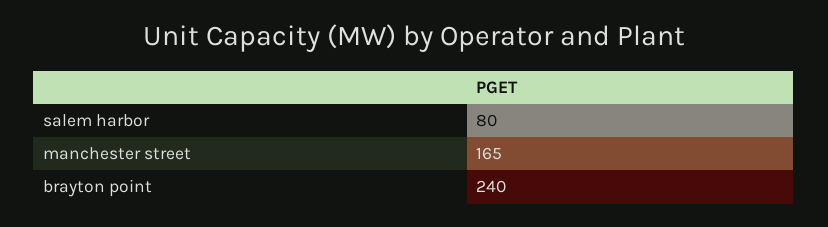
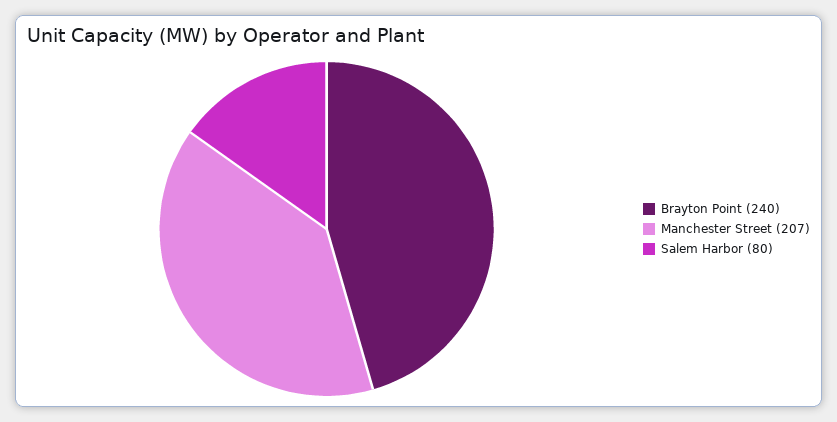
manchester street: 165 -> 207

